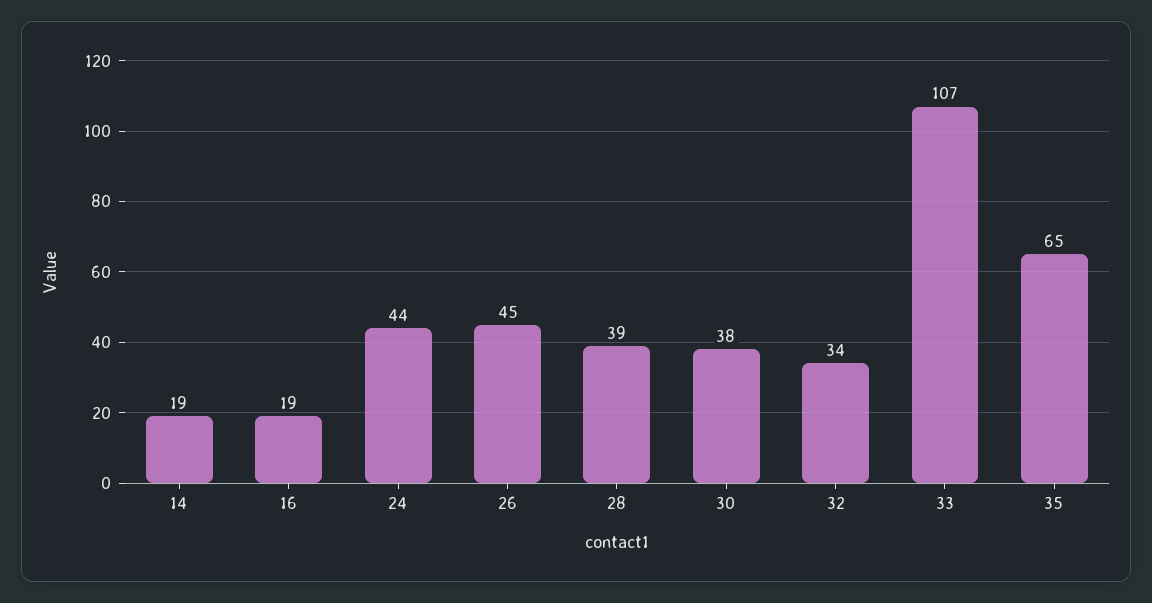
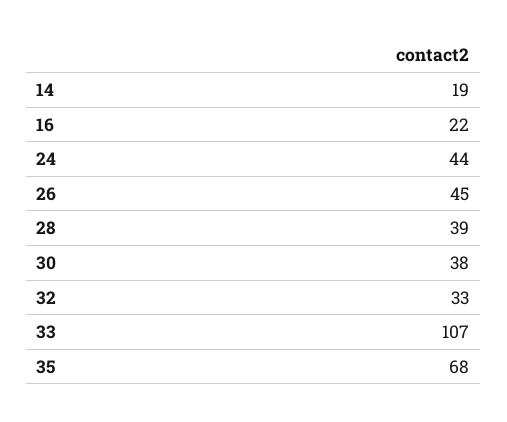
16: 19 -> 22
32: 34 -> 33
35: 65 -> 68

